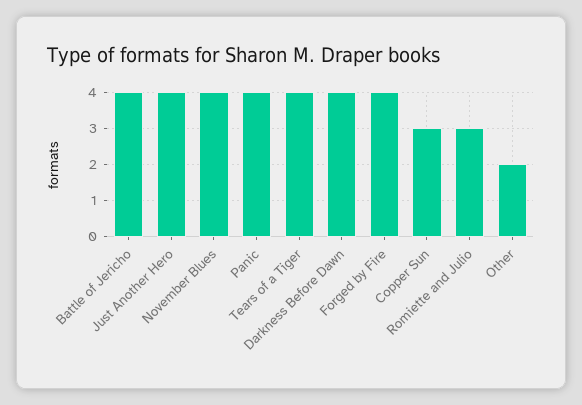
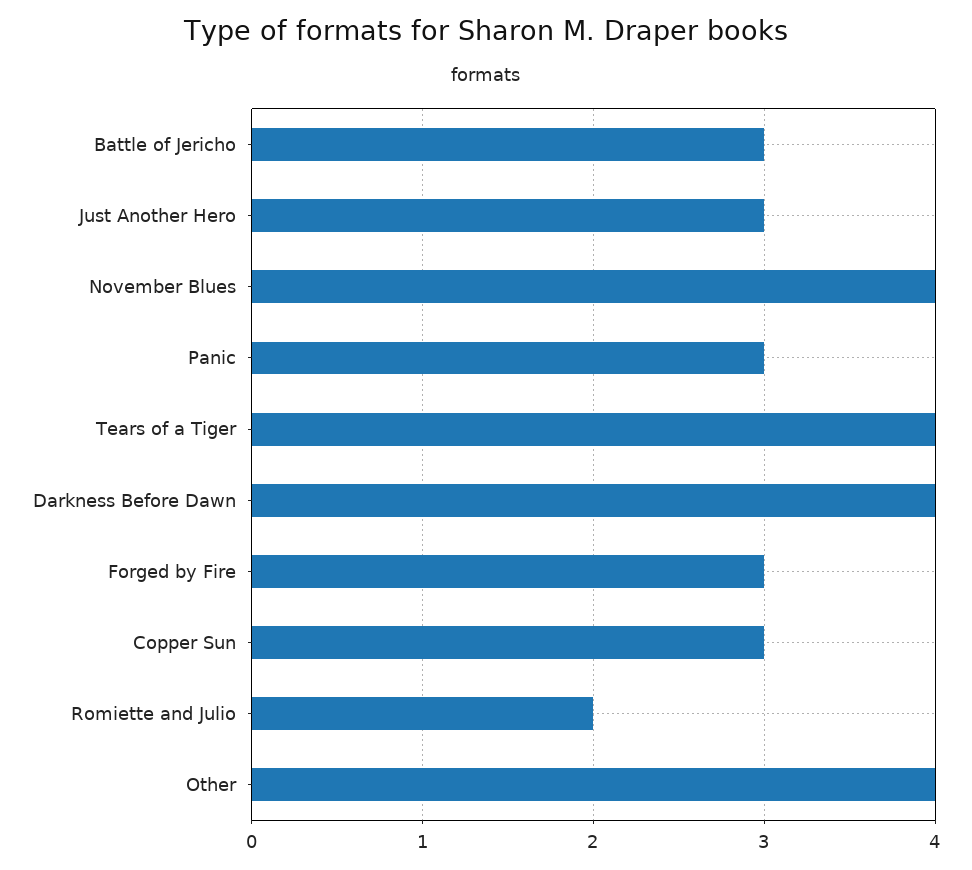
Battle of Jericho: 4 -> 3
Just Another Hero: 4 -> 3
Panic: 4 -> 3
Forged by Fire: 4 -> 3
Romiette and Julio: 3 -> 2
Other: 2 -> 4

